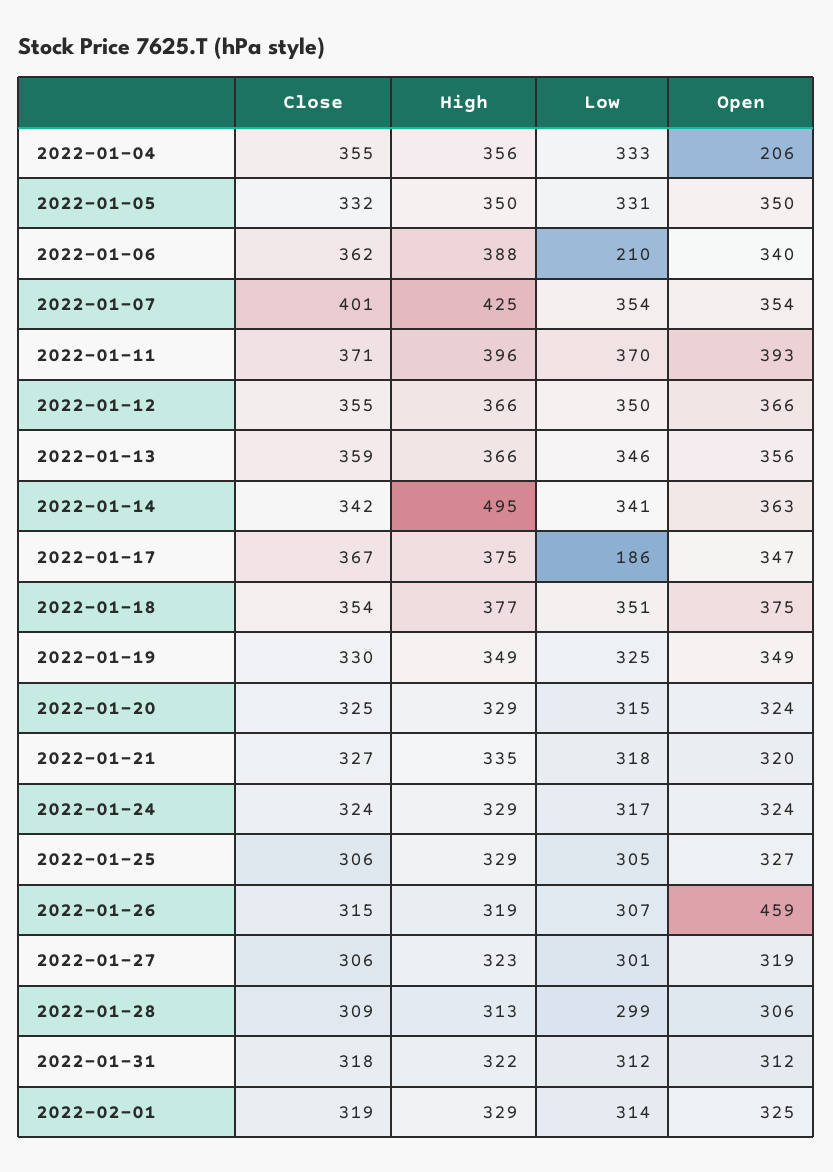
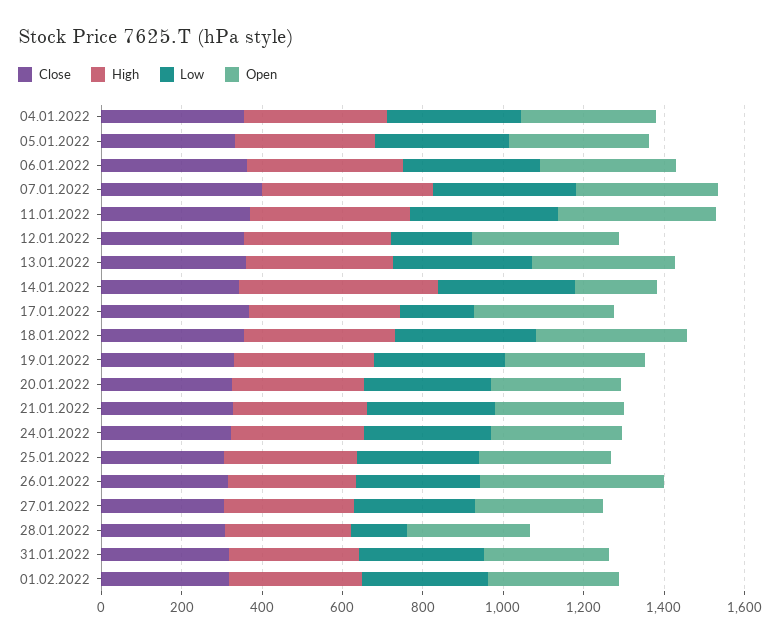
Open, 2022-01-04: 206 -> 350
Low, 2022-01-06: 210 -> 350
Low, 2022-01-12: 350 -> 200
Open, 2022-01-14: 363 -> 200
Low, 2022-01-28: 299 -> 150

